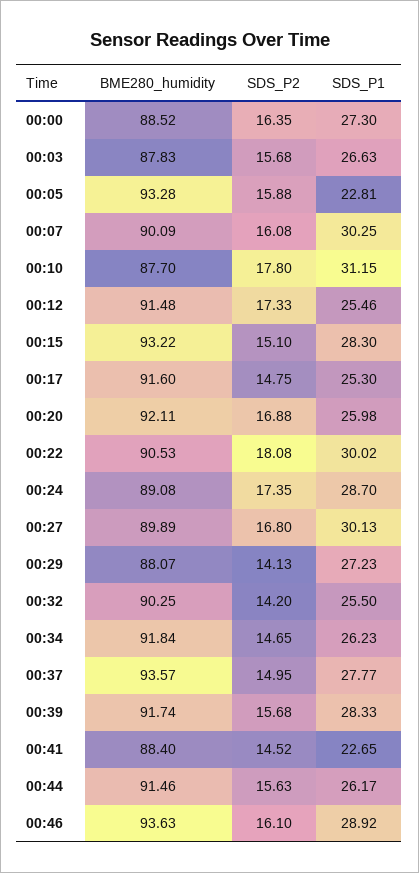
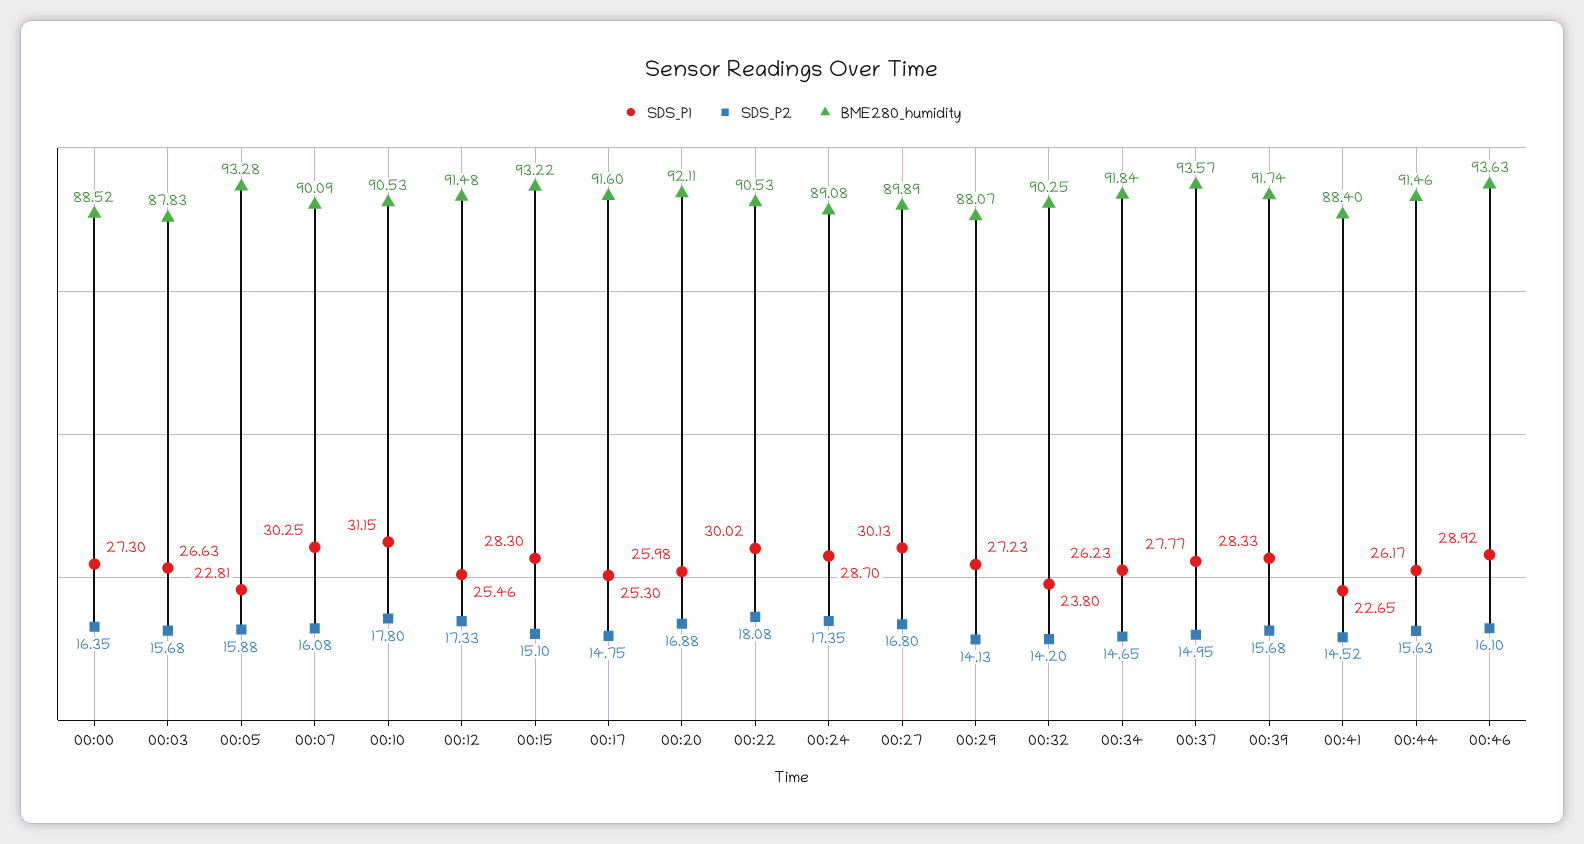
BME280_humidity, 00:10: 87.7 -> 90.53
SDS_P1, 00:32: 25.5 -> 23.8

